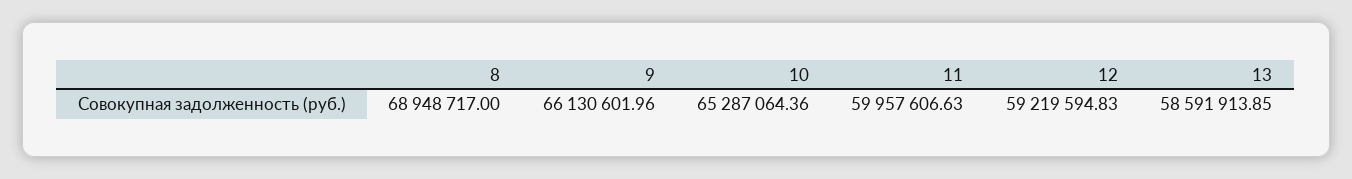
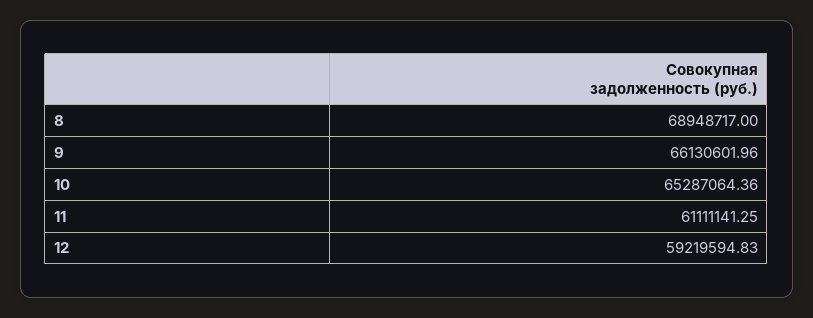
11: 59957606.63 -> 61111141.25
13: 58591913.85 -> none

